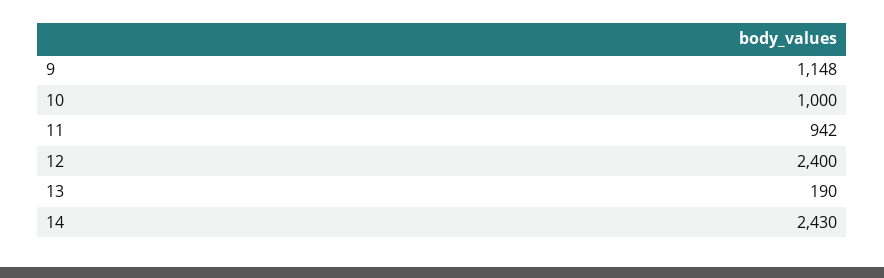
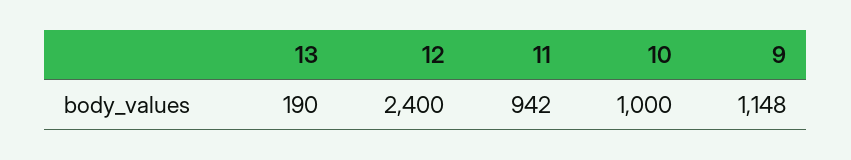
14: 2430 -> none

